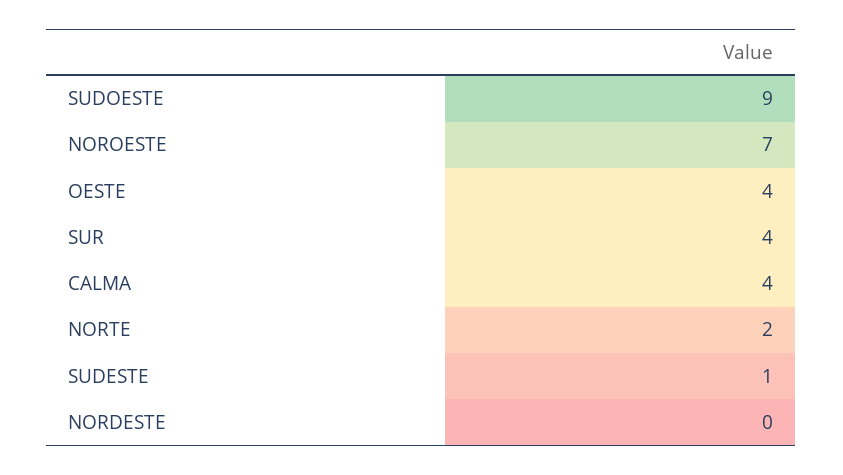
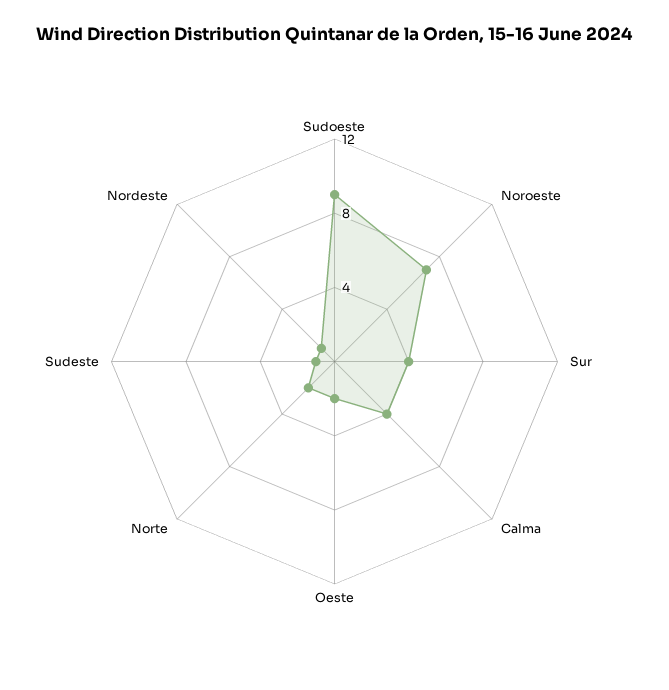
OESTE: 4 -> 2
NORDESTE: 0 -> 1

